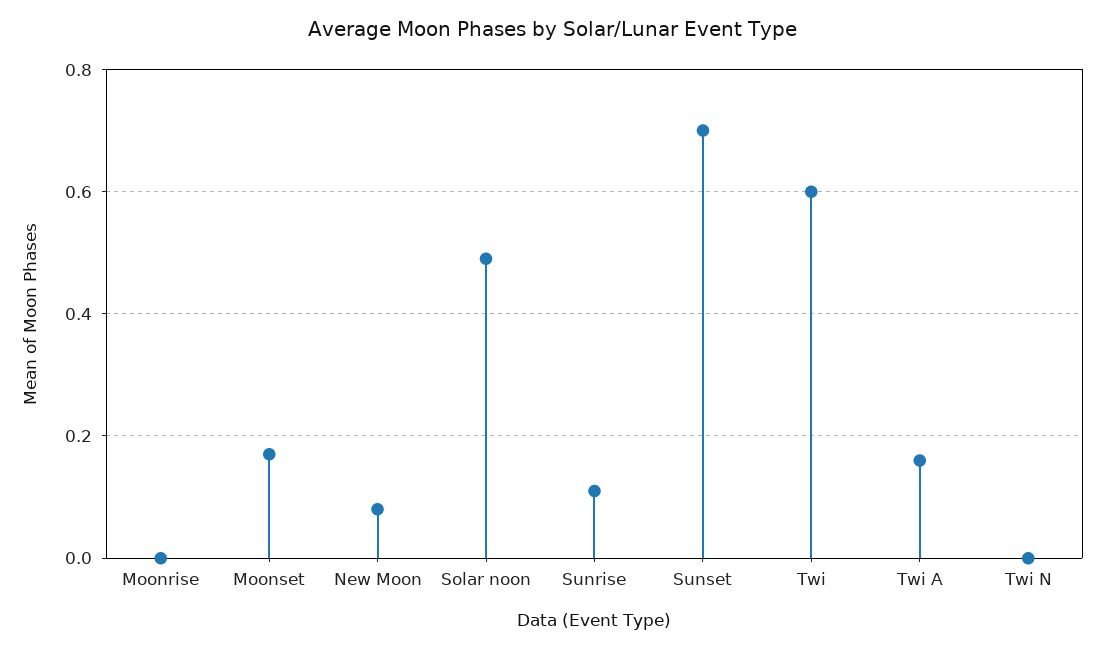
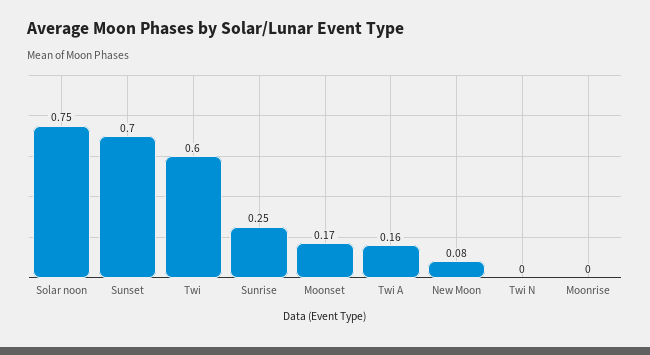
Solar noon: 0.5 -> 0.75
Sunrise: 0.1 -> 0.25

